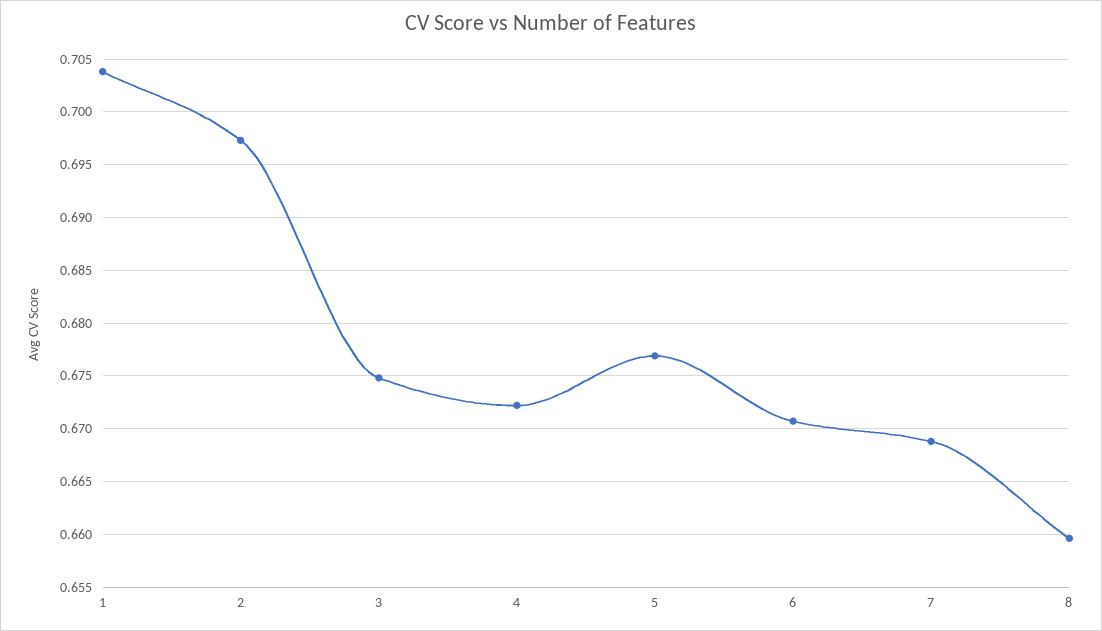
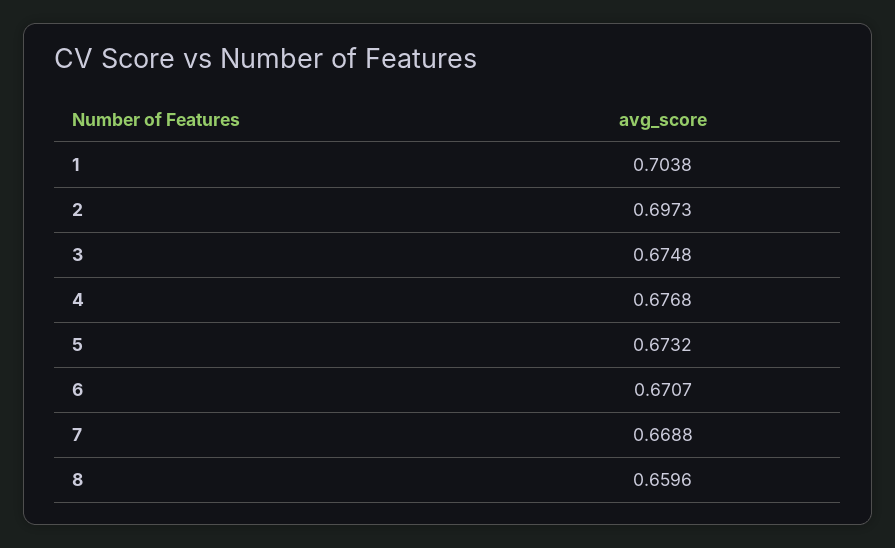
4: 0.672 -> 0.6768
5: 0.677 -> 0.6732

